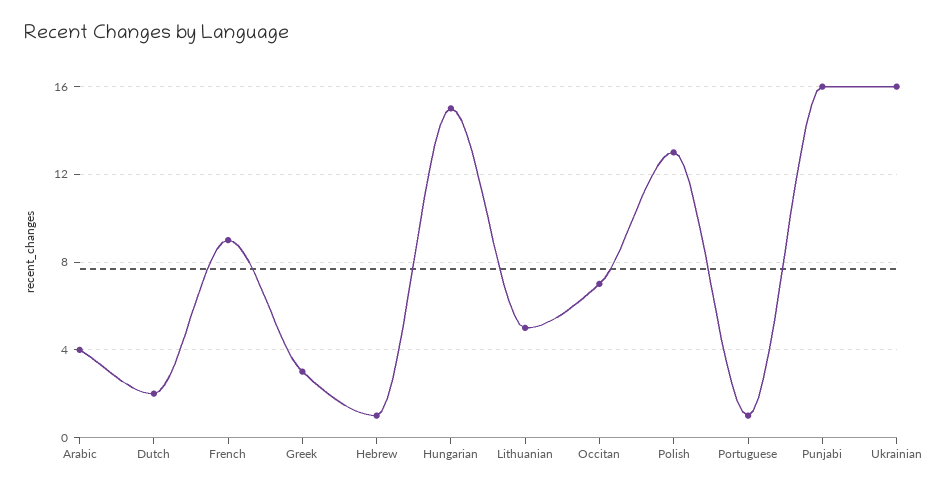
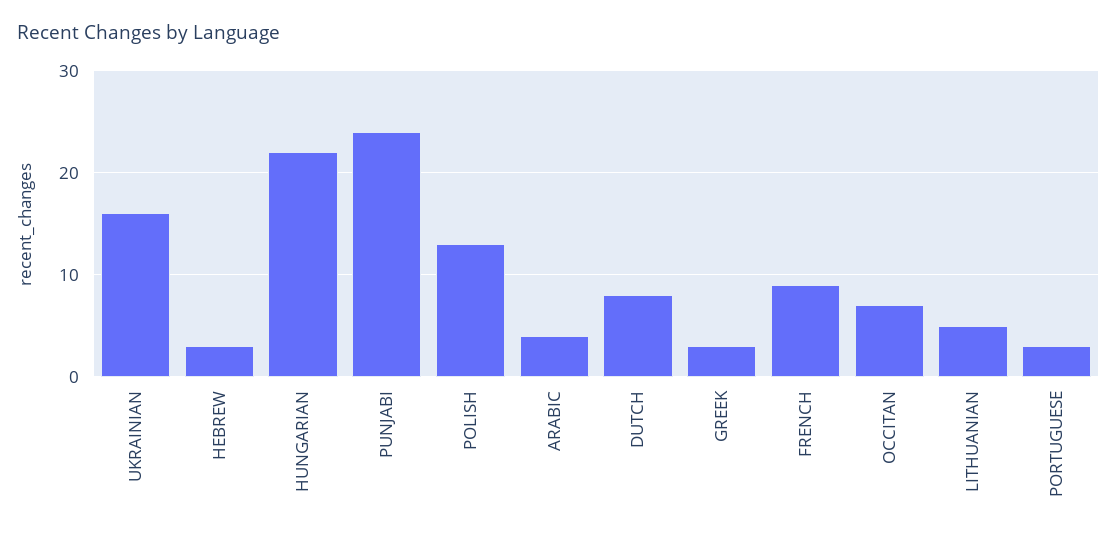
Dutch: 2 -> 8
Hebrew: 1 -> 3
Hungarian: 15 -> 22
Portuguese: 1 -> 3
Punjabi: 16 -> 24

